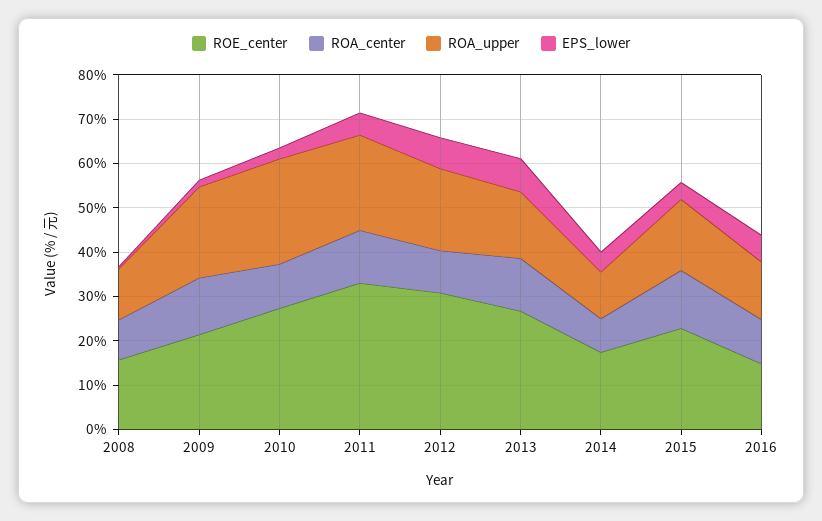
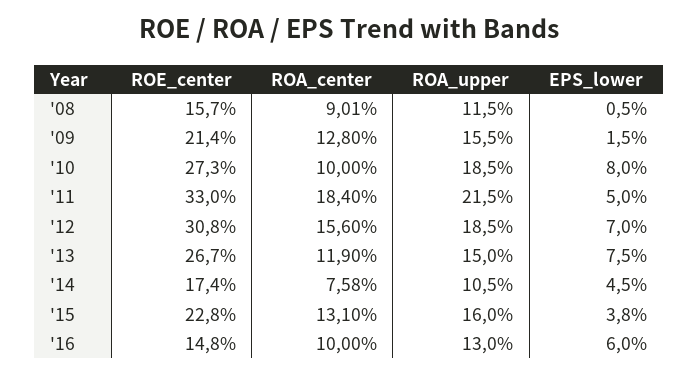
ROA_upper, 2009: 20 -> 15.5
ROA_upper, 2010: 24 -> 18.5
EPS_lower, 2010: 2 -> 8
ROA_center, 2011: 12 -> 18.4
ROA_center, 2012: 10 -> 15.6

